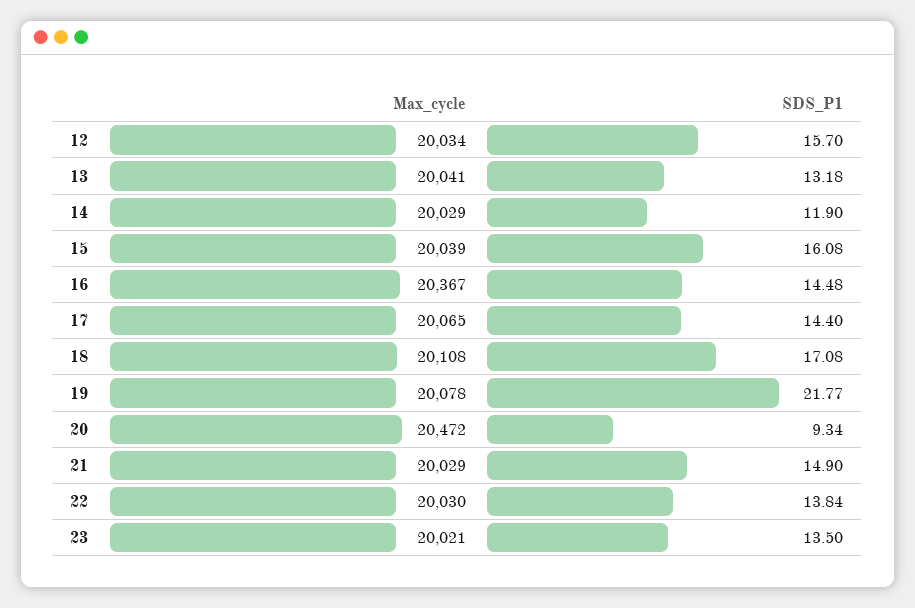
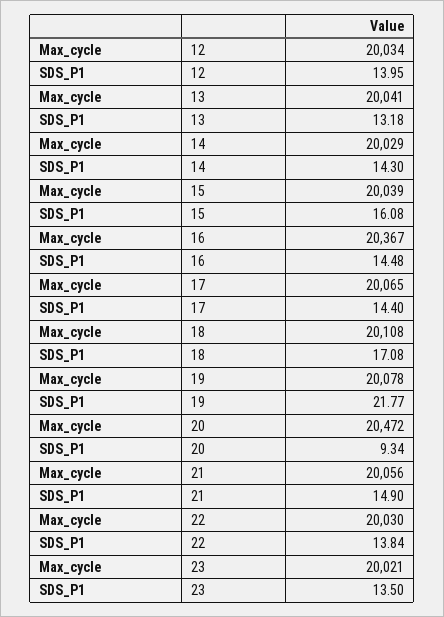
SDS_P1, 12: 15.7 -> 13.95
SDS_P1, 14: 11.9 -> 14.3
Max_cycle, 21: 20029 -> 20056

